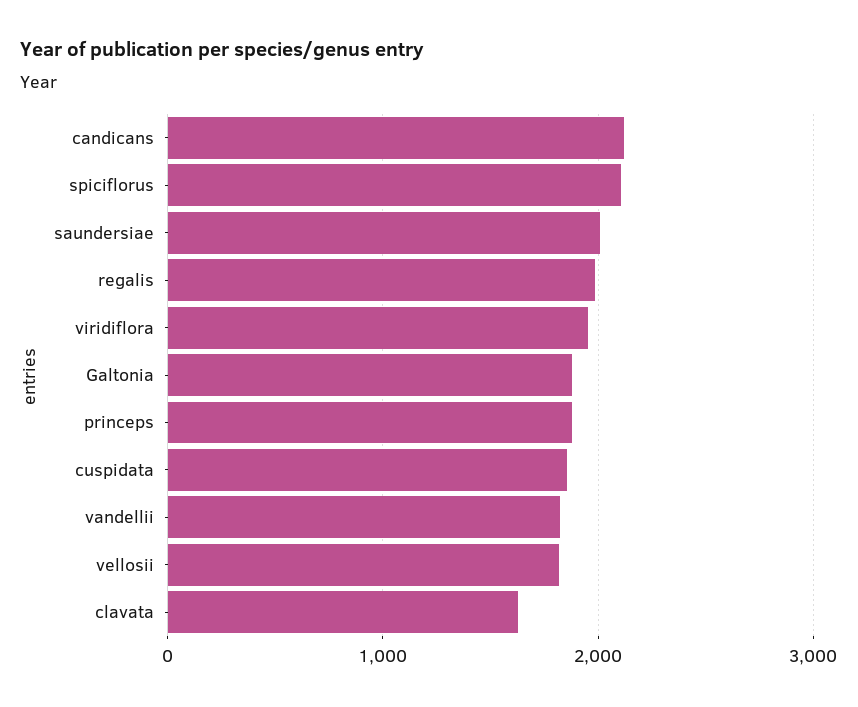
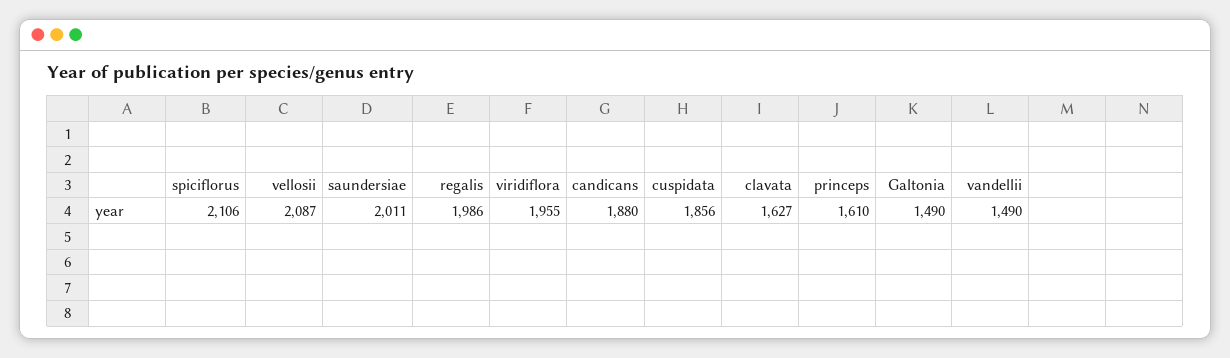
candicans: 2100 -> 1880
Galtonia: 1900 -> 1490
princeps: 1900 -> 1610
vandellii: 1800 -> 1490
vellosii: 1800 -> 2087

